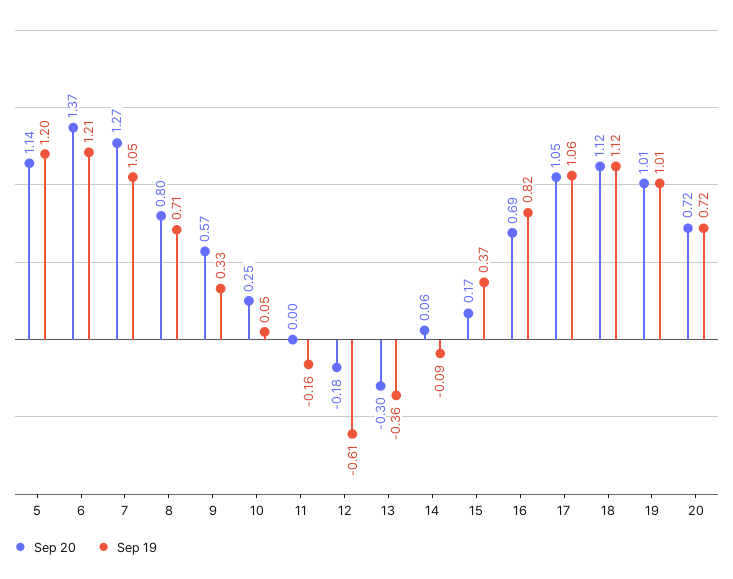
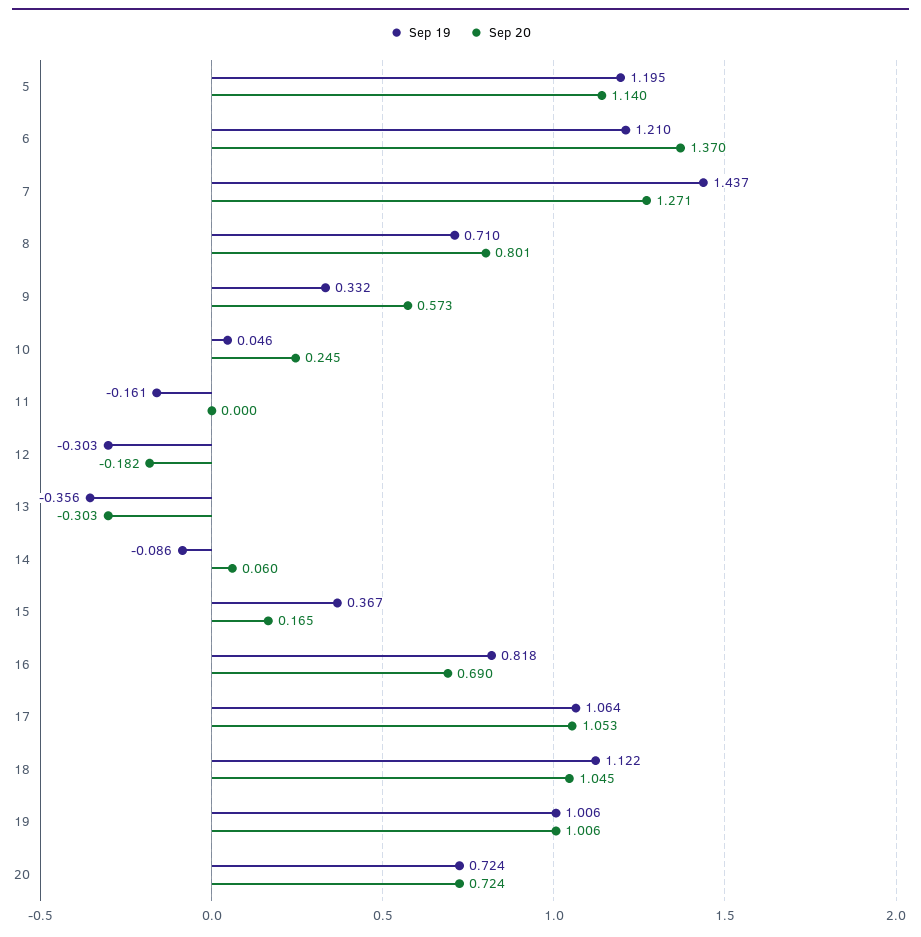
Sep 19, 7: 1.05 -> 1.437
Sep 19, 12: -0.61 -> -0.303
Sep 20, 18: 1.12 -> 1.045

